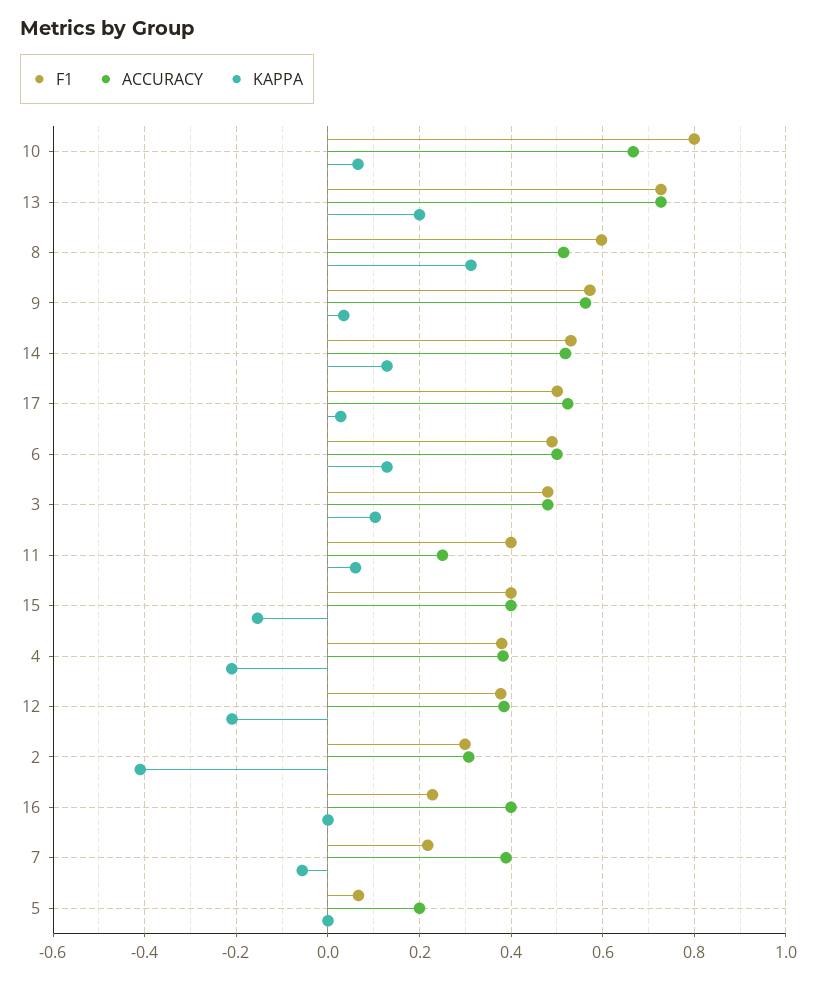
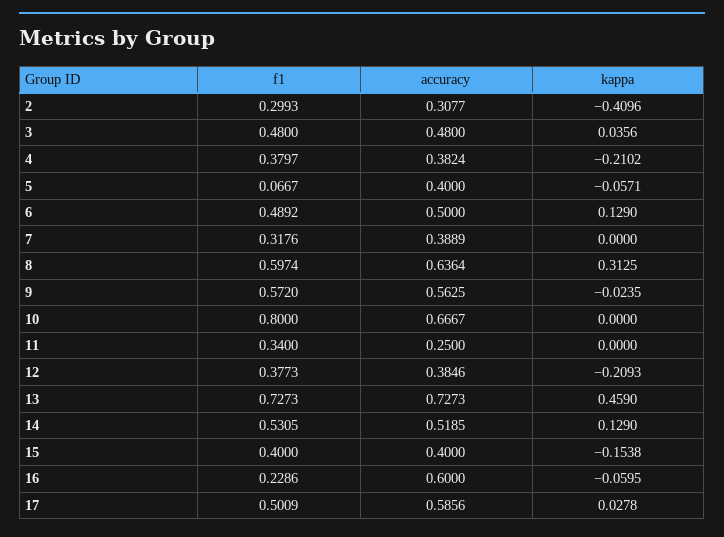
KAPPA, 10: 0.06 -> 0
KAPPA, 13: 0.2 -> 0.459
ACCURACY, 8: 0.52 -> 0.6364
KAPPA, 9: 0.04 -> -0.0235
ACCURACY, 17: 0.52 -> 0.5856
KAPPA, 3: 0.1 -> 0.0356
F1, 11: 0.4 -> 0.34
KAPPA, 11: 0.06 -> 0
ACCURACY, 16: 0.4 -> 0.6
KAPPA, 16: 0 -> -0.0595
F1, 7: 0.22 -> 0.3176
KAPPA, 7: -0.06 -> 0
ACCURACY, 5: 0.2 -> 0.4
KAPPA, 5: 0 -> -0.0571

